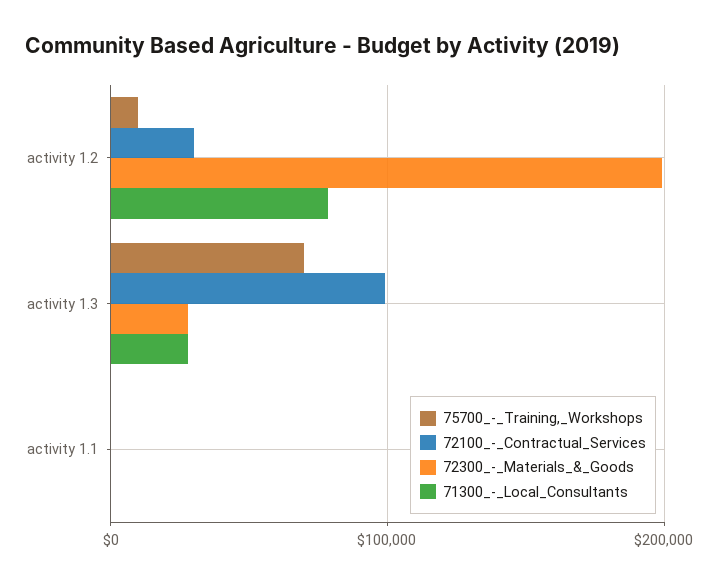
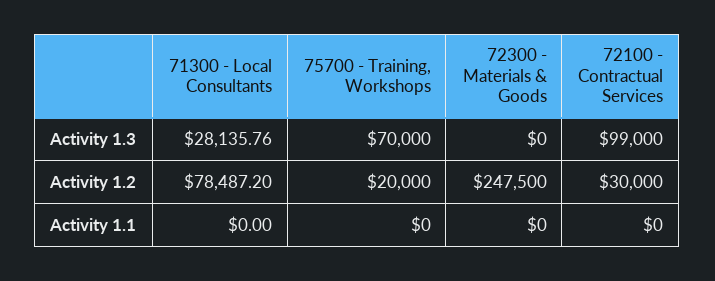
75700_-_Training,_Workshops, activity 1.2: 10000 -> 20000
72300_-_Materials_&_Goods, activity 1.2: 200000 -> 247500
72300_-_Materials_&_Goods, activity 1.3: 30000 -> 0

